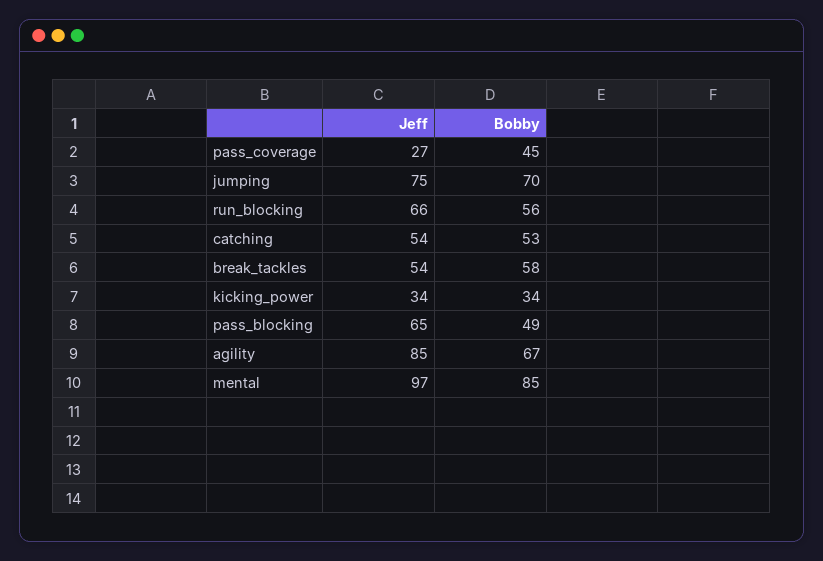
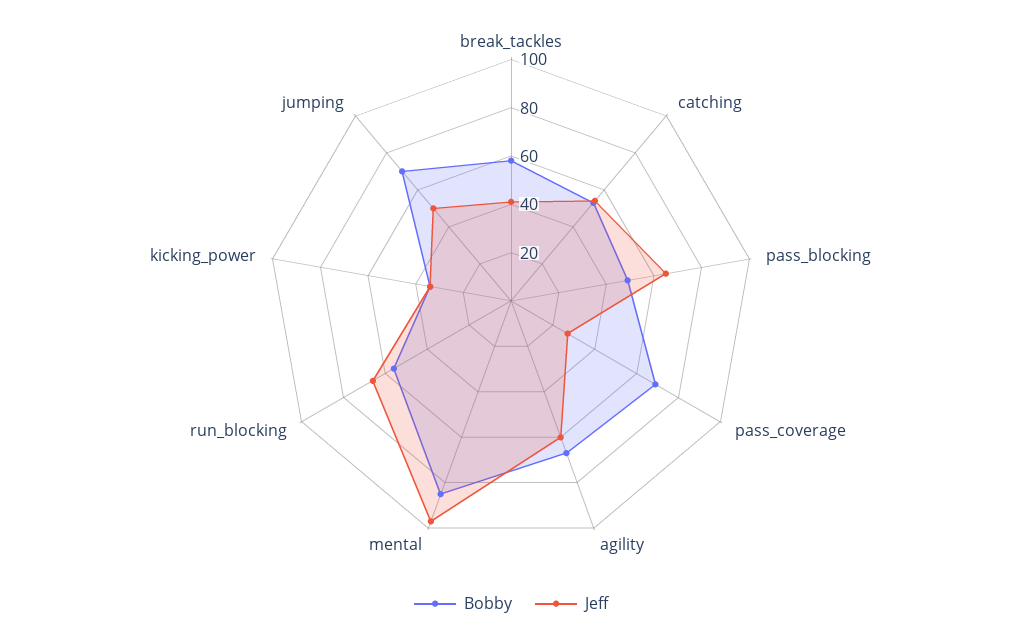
Bobby, pass_coverage: 45 -> 70
Jeff, jumping: 75 -> 50
Jeff, break_tackles: 54 -> 40
Jeff, agility: 85 -> 60

